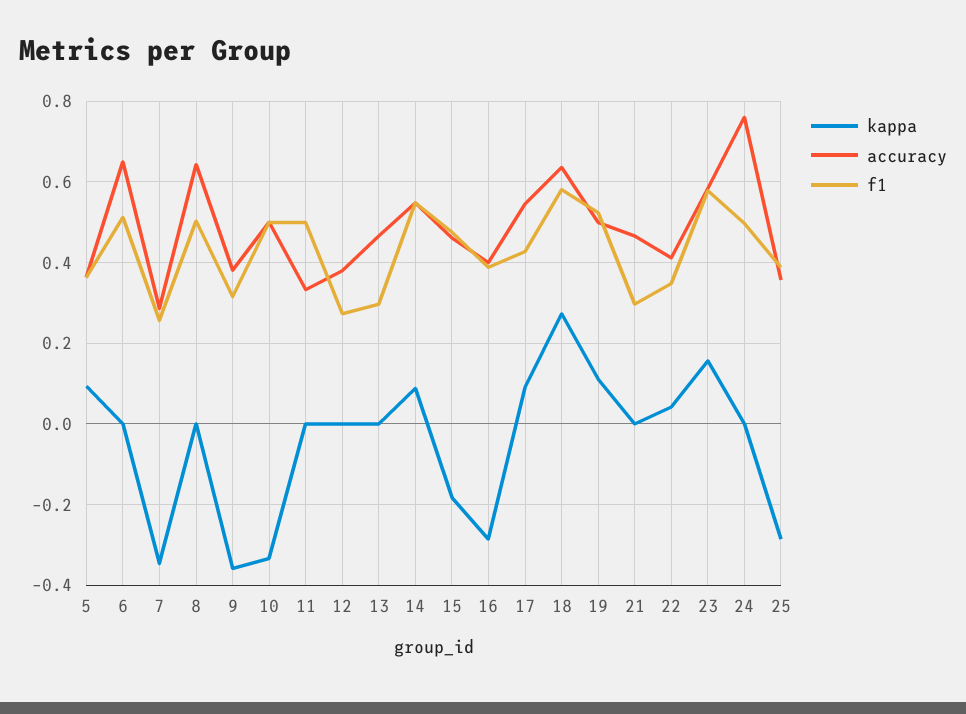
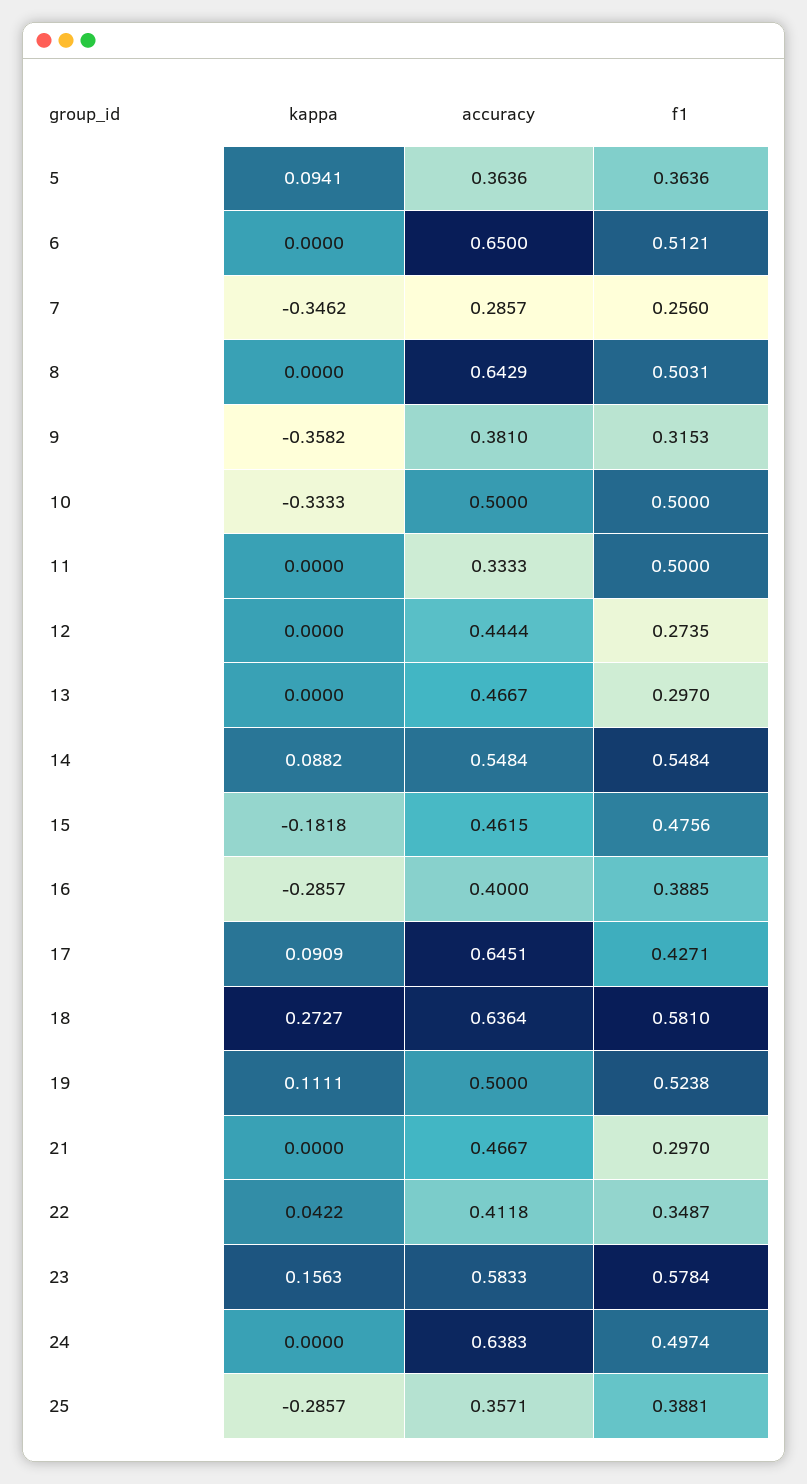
accuracy, 12: 0.38 -> 0.4444
accuracy, 17: 0.54 -> 0.6451
accuracy, 24: 0.76 -> 0.6383

